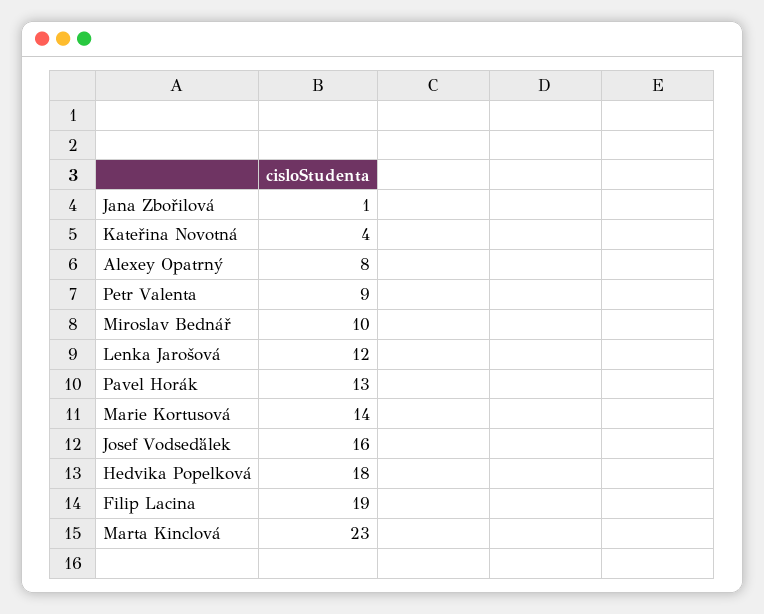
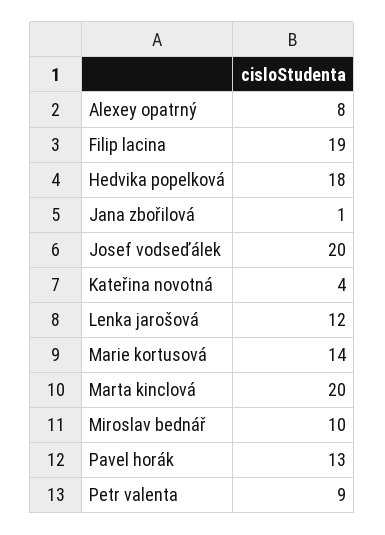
Josef Vodseďálek: 16 -> 20
Marta Kinclová: 23 -> 20

